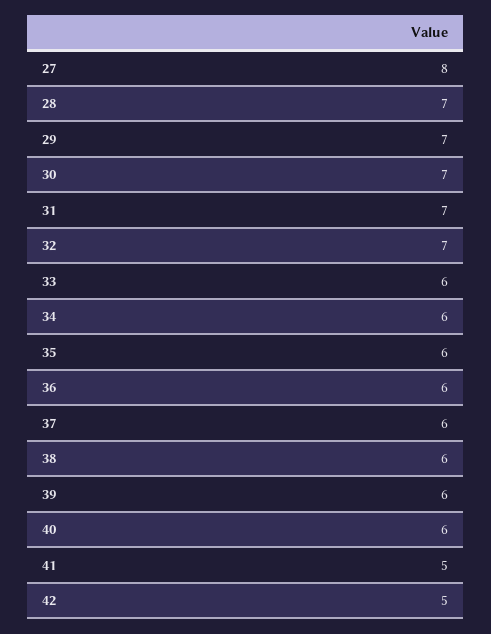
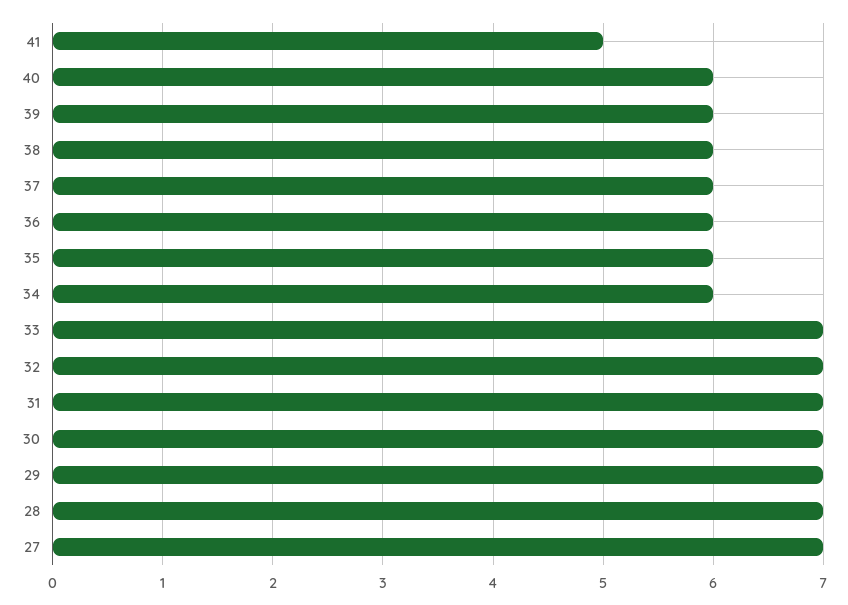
27: 8 -> 7
33: 6 -> 7
42: 5 -> none

